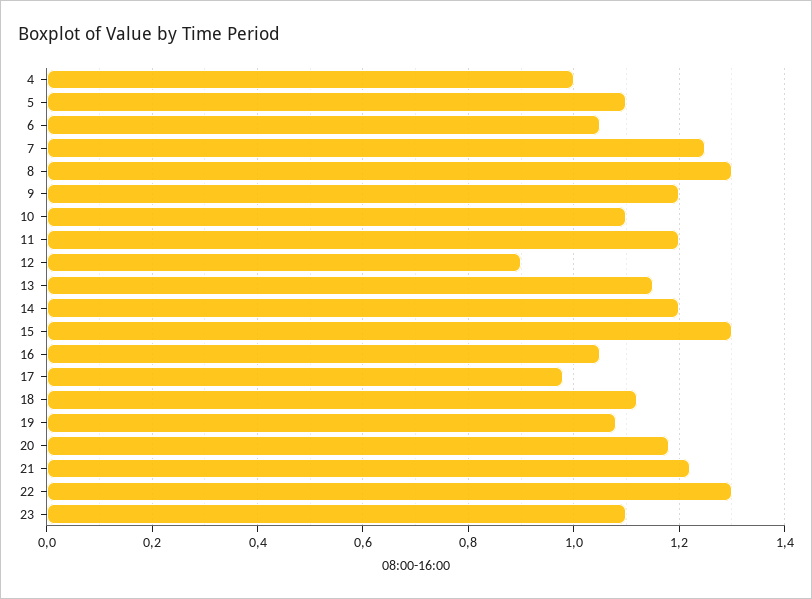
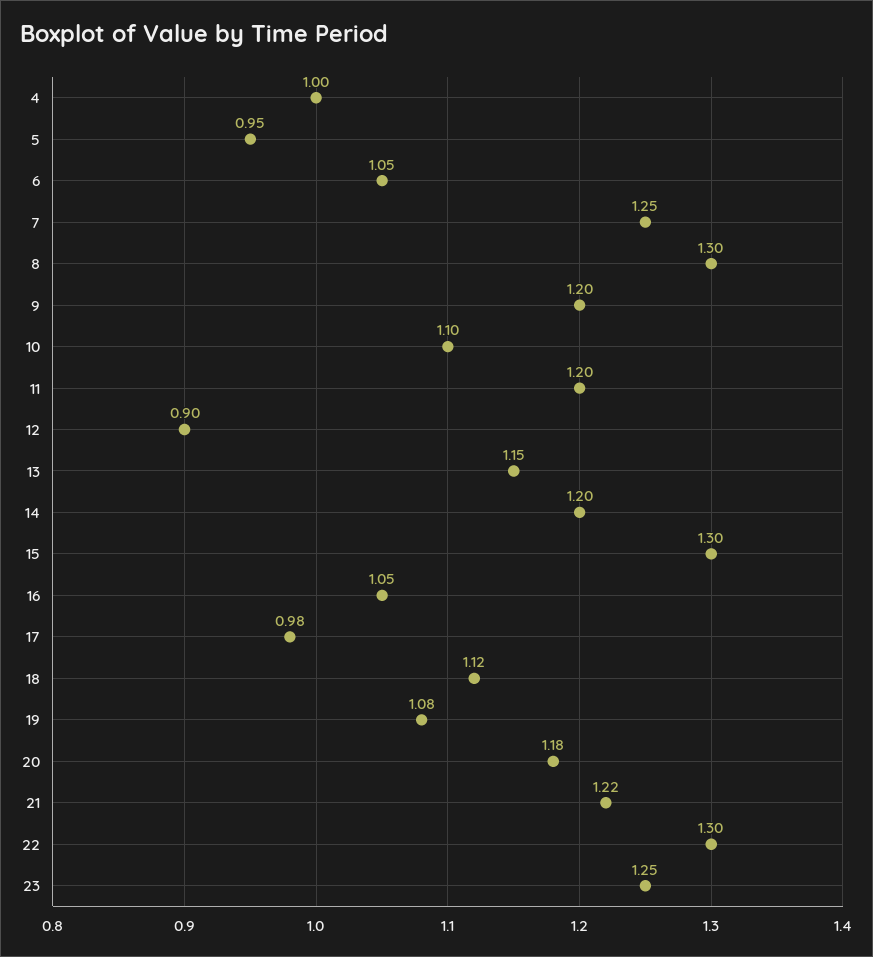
5: 1.1 -> 0.95
23: 1.1 -> 1.25

